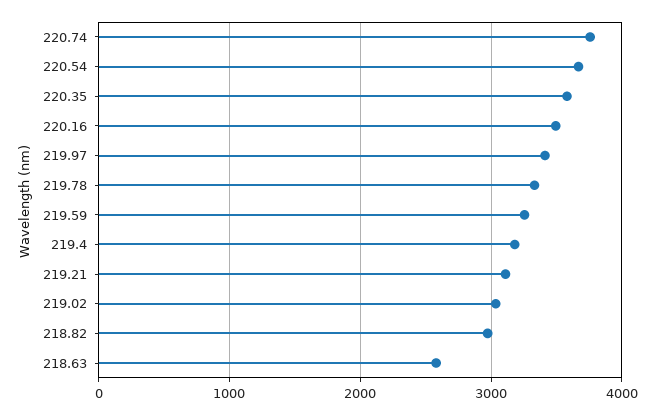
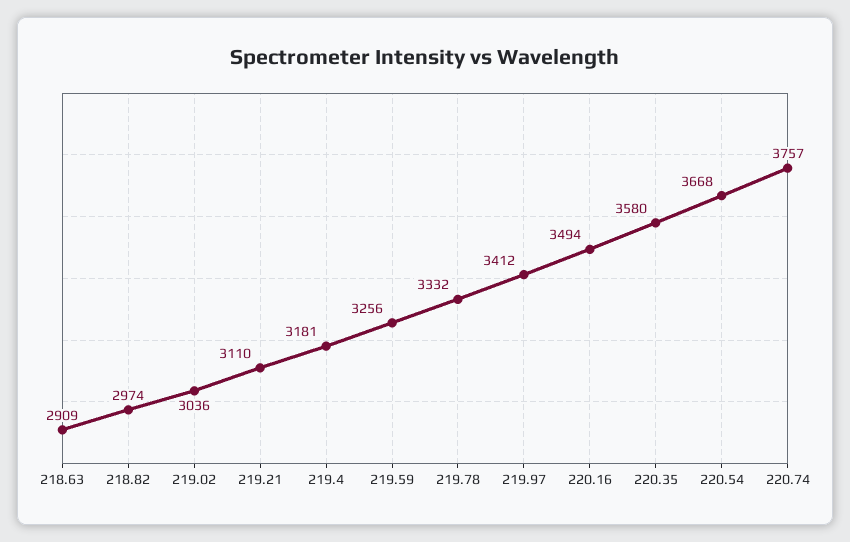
218.63: 2600 -> 2909

